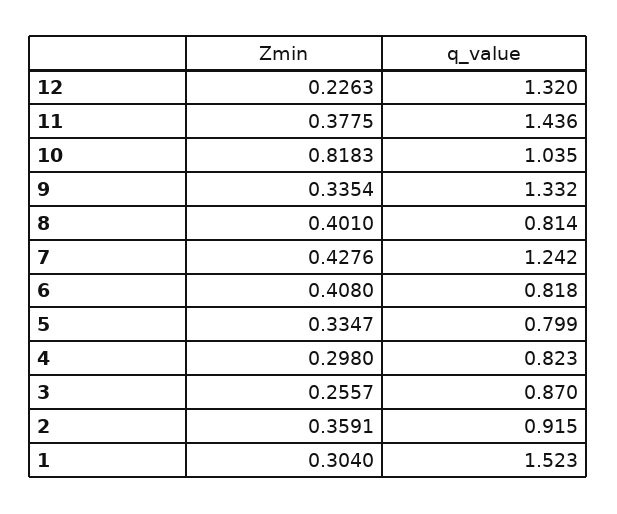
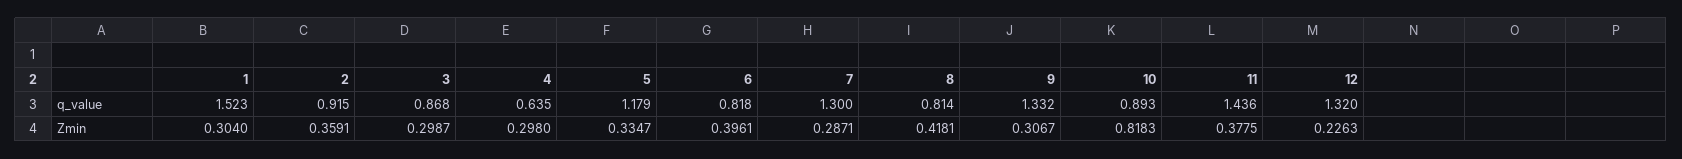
q_value, 10: 1.035 -> 0.893
Zmin, 9: 0.3354 -> 0.3067
Zmin, 8: 0.401 -> 0.4181
Zmin, 7: 0.4276 -> 0.2871
q_value, 7: 1.242 -> 1.3
Zmin, 6: 0.408 -> 0.3961
q_value, 5: 0.799 -> 1.179
q_value, 4: 0.823 -> 0.635
Zmin, 3: 0.2557 -> 0.2987
q_value, 3: 0.87 -> 0.868

